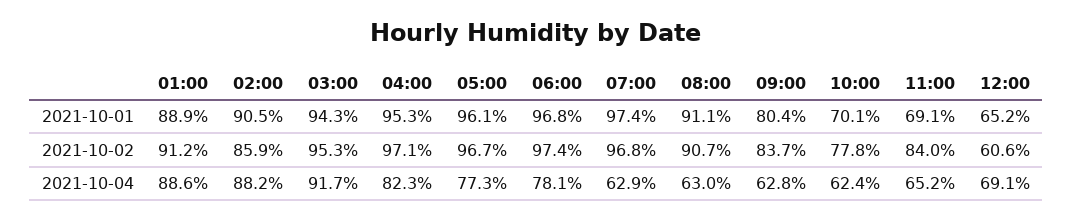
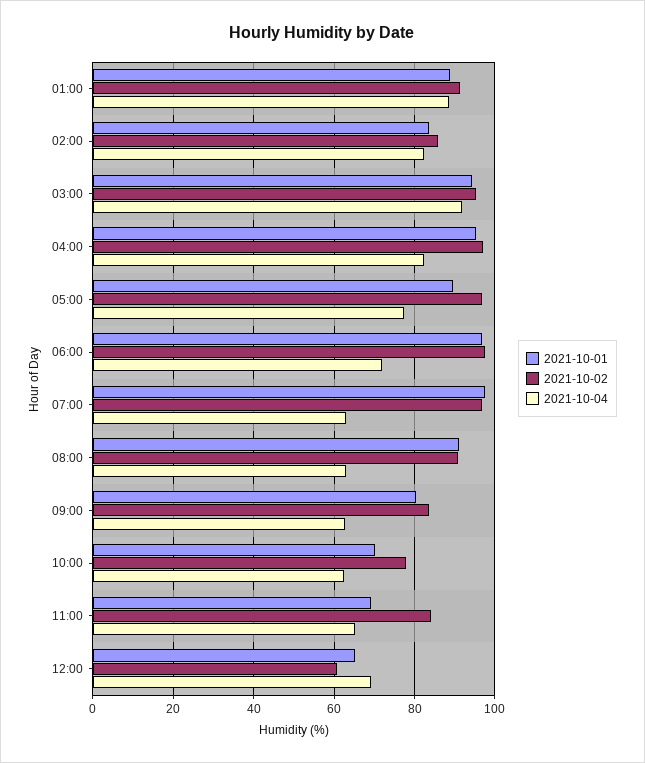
2021-10-01, 02:00: 90.5 -> 84
2021-10-01, 05:00: 96.1 -> 90
2021-10-04, 02:00: 88.2 -> 82
2021-10-04, 06:00: 78.1 -> 72

